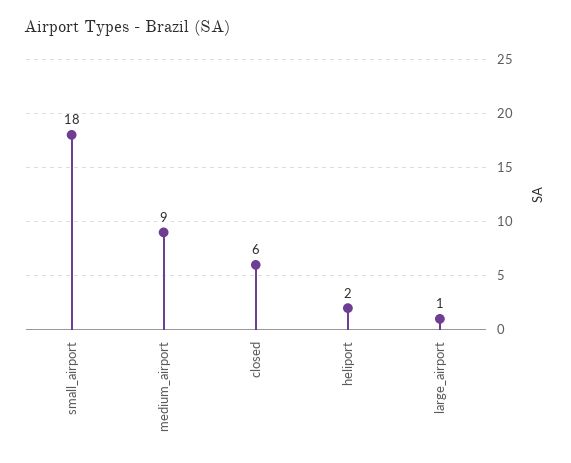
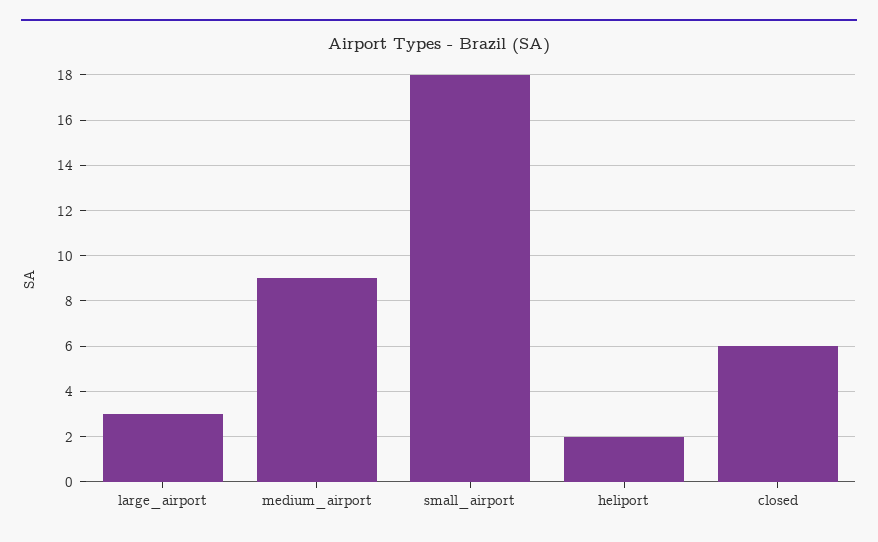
large_airport: 1 -> 3

